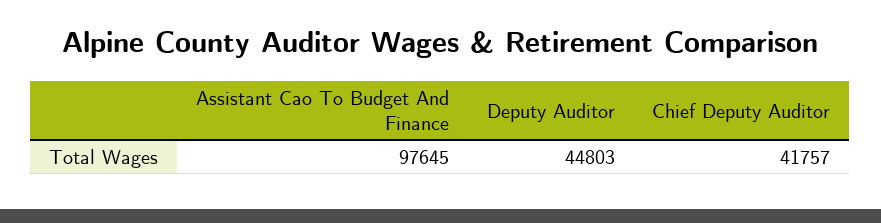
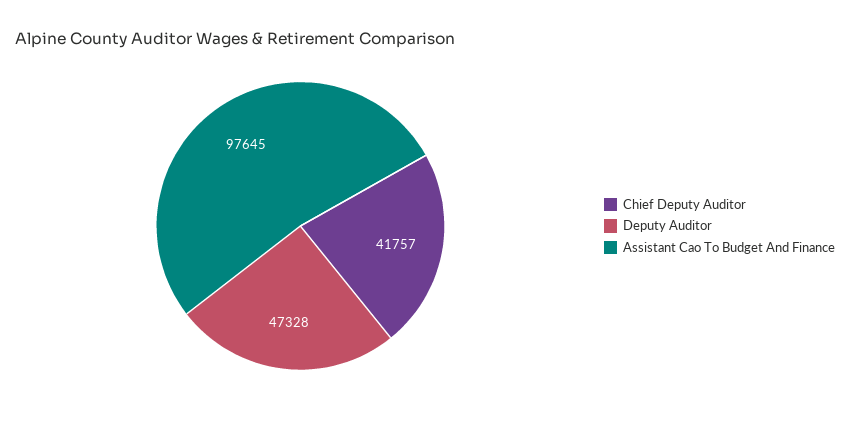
Deputy Auditor: 44803 -> 47328

